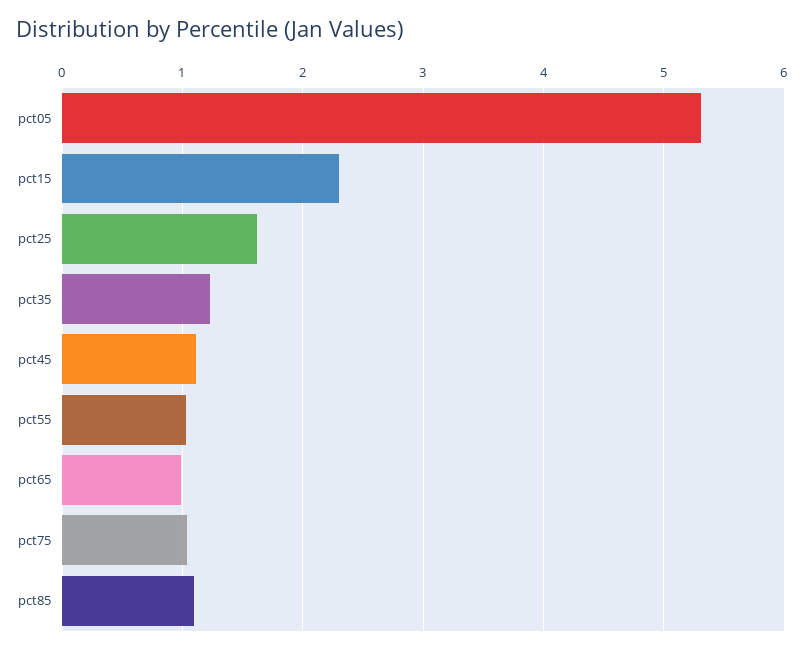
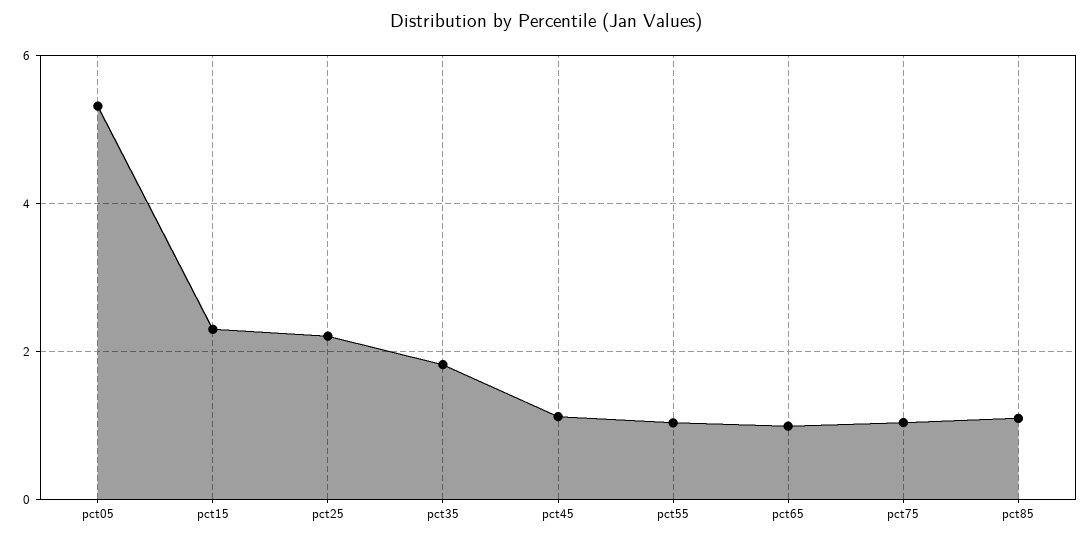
pct25: 1.6 -> 2.2
pct35: 1.2 -> 1.8

